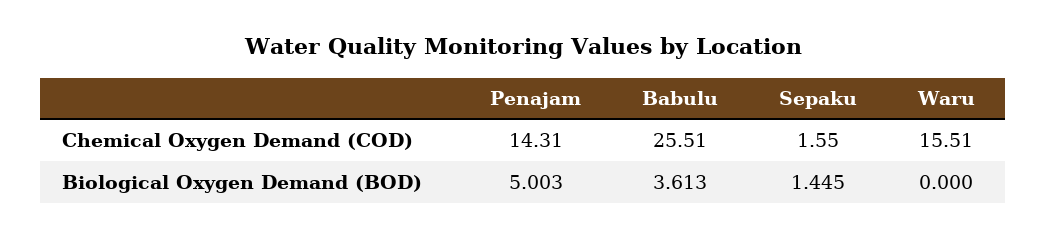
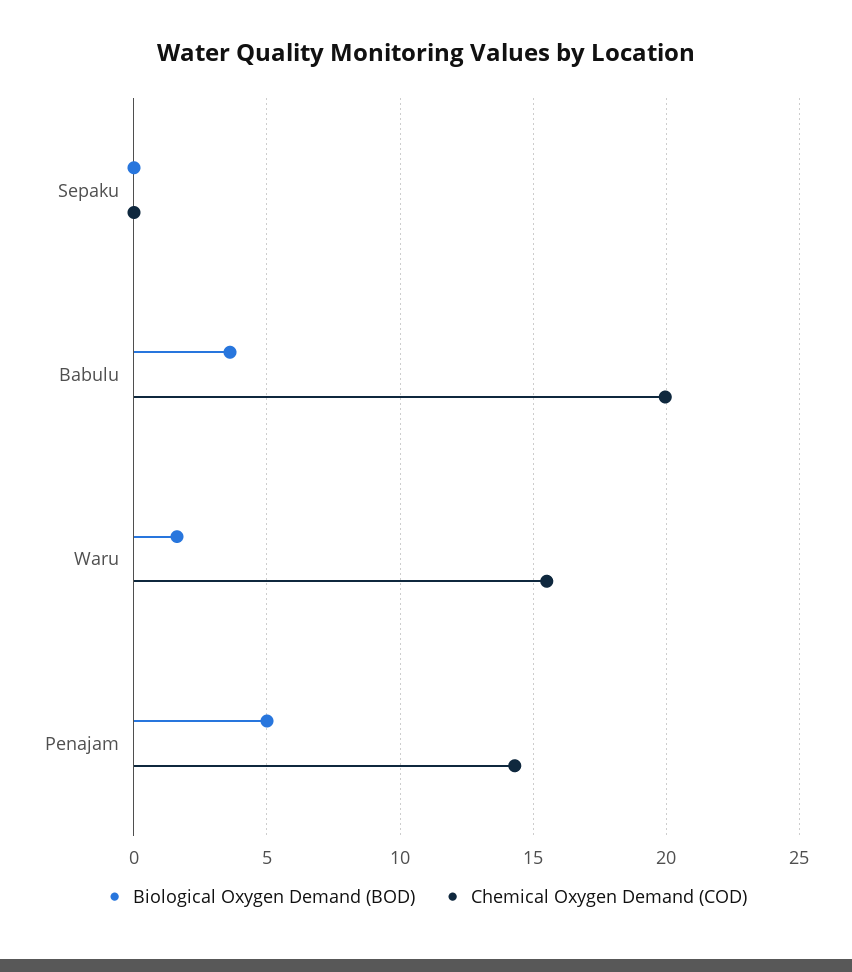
Chemical Oxygen Demand (COD), Babulu: 25.51 -> 20
Chemical Oxygen Demand (COD), Sepaku: 1.55 -> 0
Biological Oxygen Demand (BOD), Sepaku: 1.445 -> 0
Biological Oxygen Demand (BOD), Waru: 0 -> 1.5

